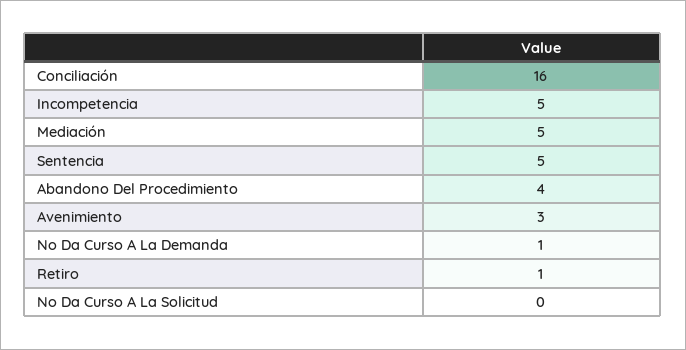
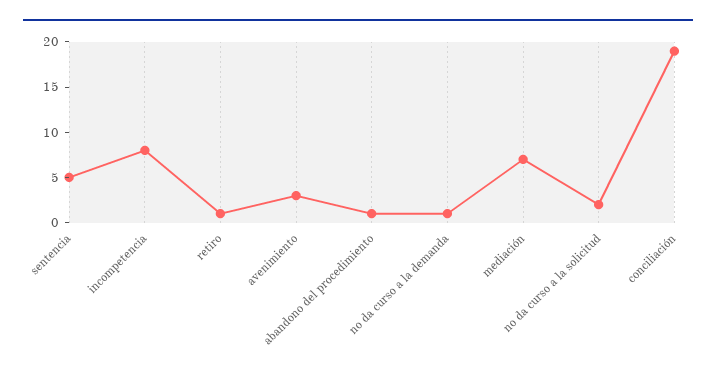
Conciliación: 16 -> 19
Incompetencia: 5 -> 8
Mediación: 5 -> 7
Abandono Del Procedimiento: 4 -> 1
No Da Curso A La Solicitud: 0 -> 2

